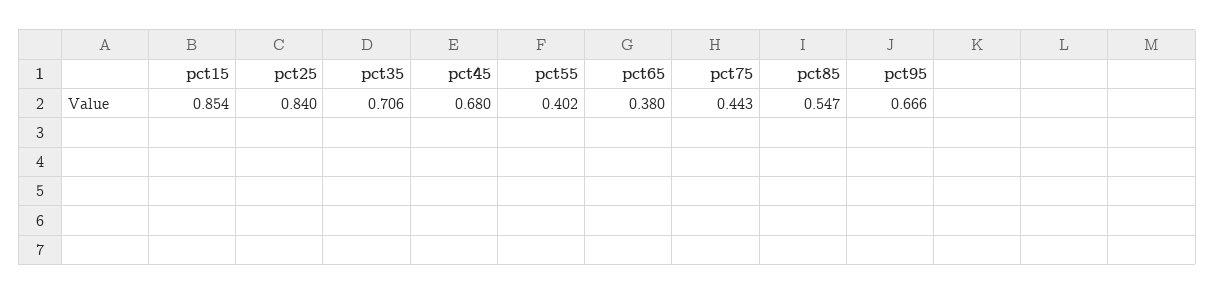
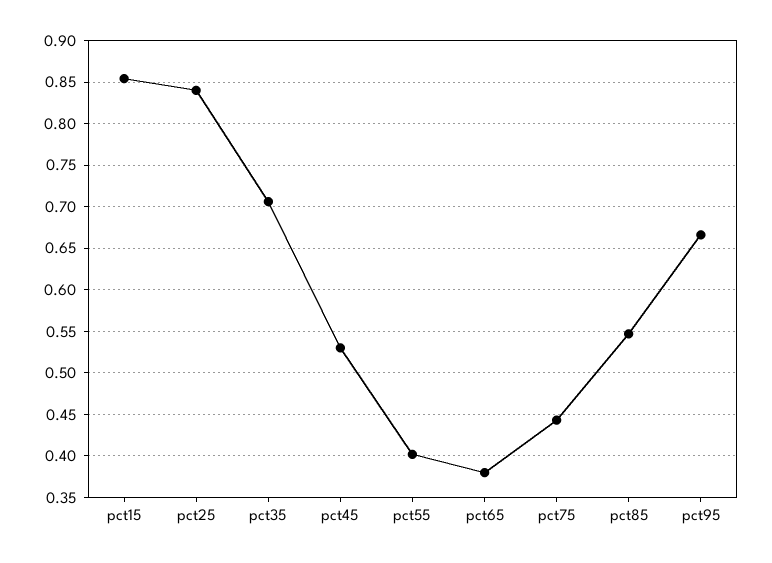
pct45: 0.68 -> 0.53

